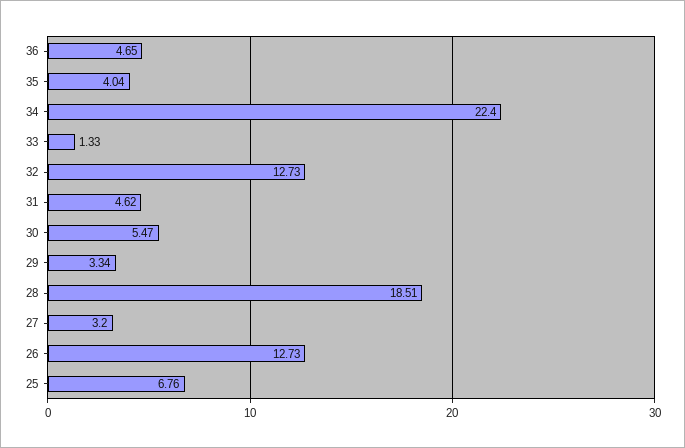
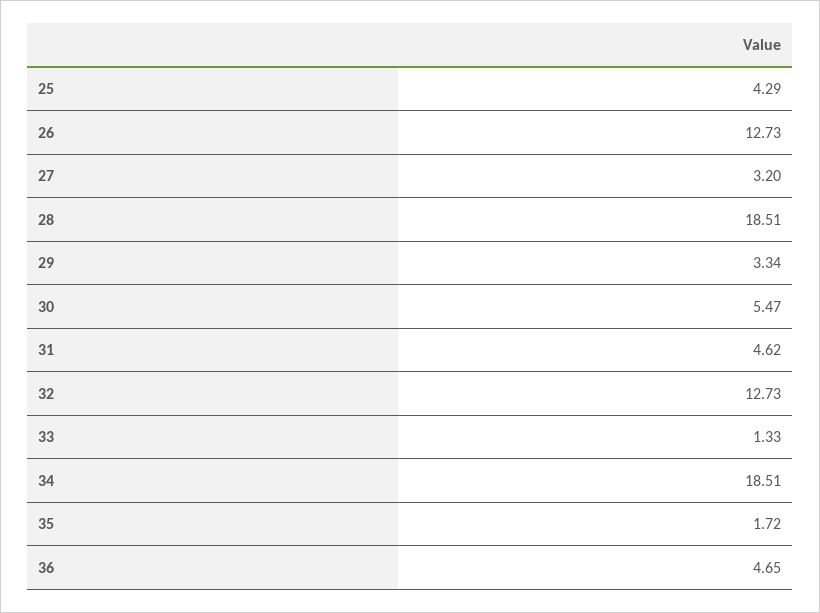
35: 4.04 -> 1.72
34: 22.4 -> 18.51
25: 6.76 -> 4.29

